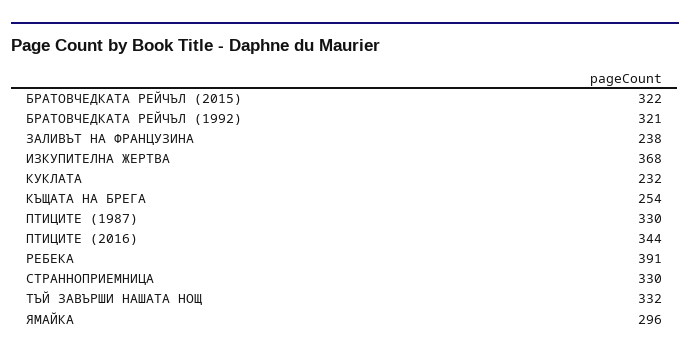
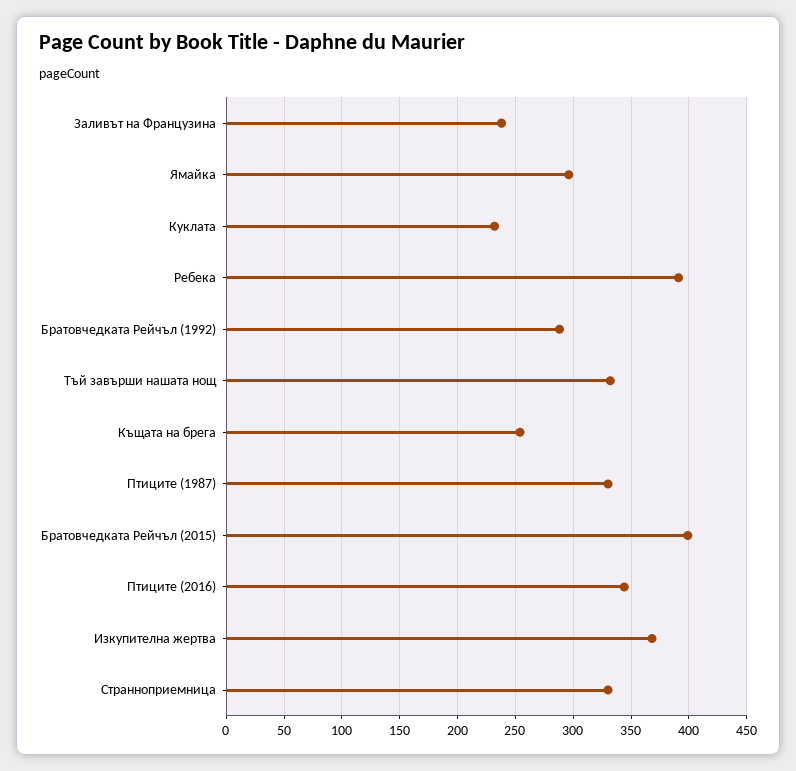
БРАТОВЧЕДКАТА РЕЙЧЪЛ (2015): 322 -> 400
БРАТОВЧЕДКАТА РЕЙЧЪЛ (1992): 321 -> 290

